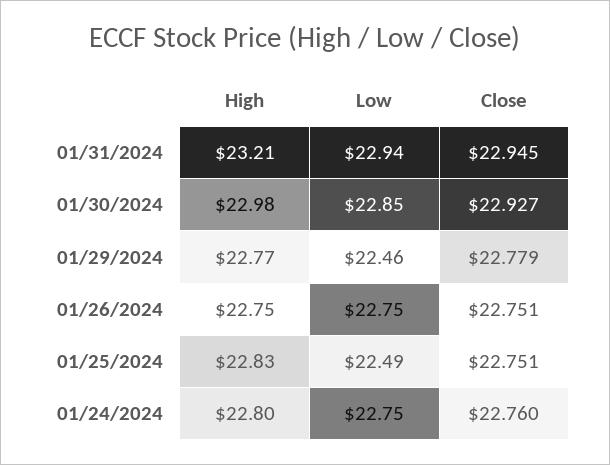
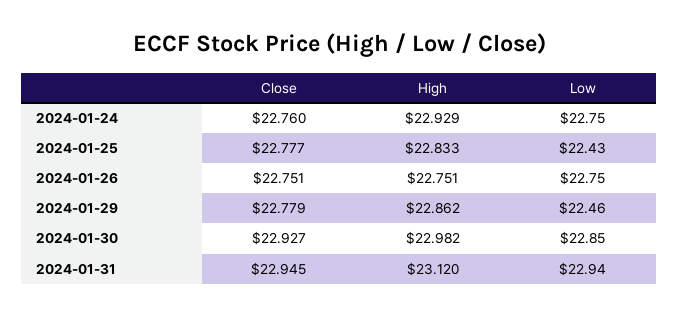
High, 01/31/2024: 23.21 -> 23.12
High, 01/29/2024: 22.77 -> 22.862
Low, 01/25/2024: 22.49 -> 22.43
Close, 01/25/2024: 22.751 -> 22.777
High, 01/24/2024: 22.8 -> 22.929

